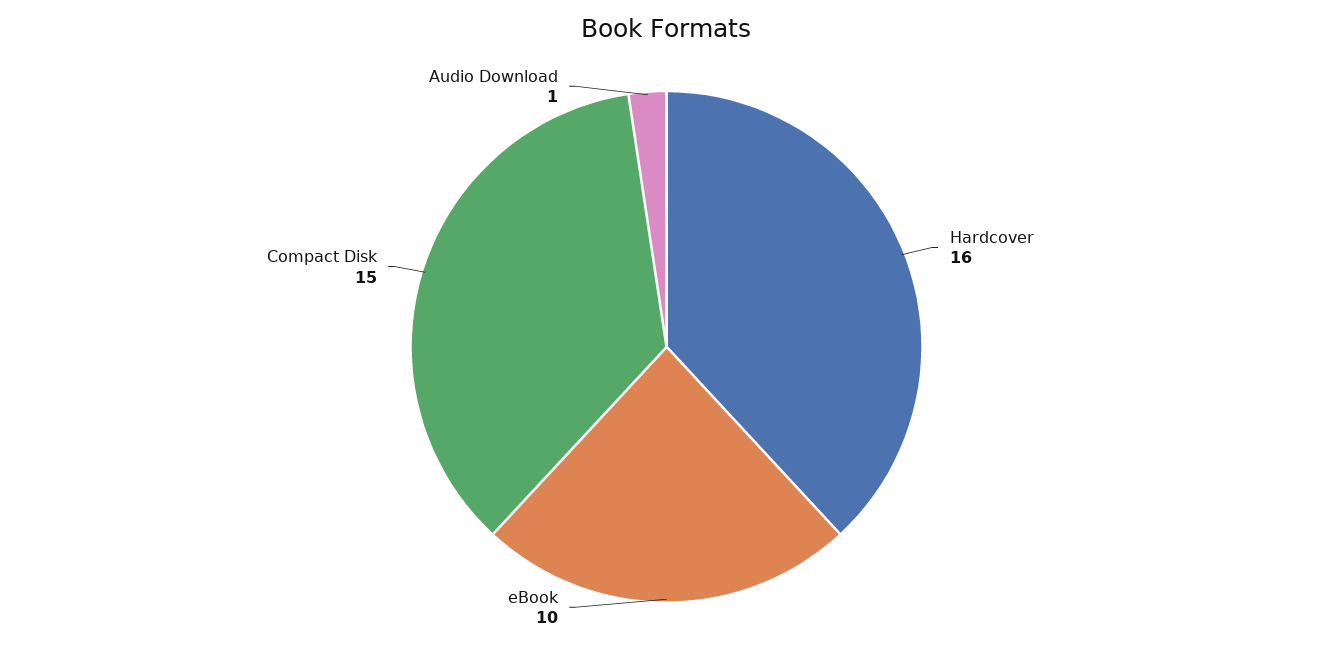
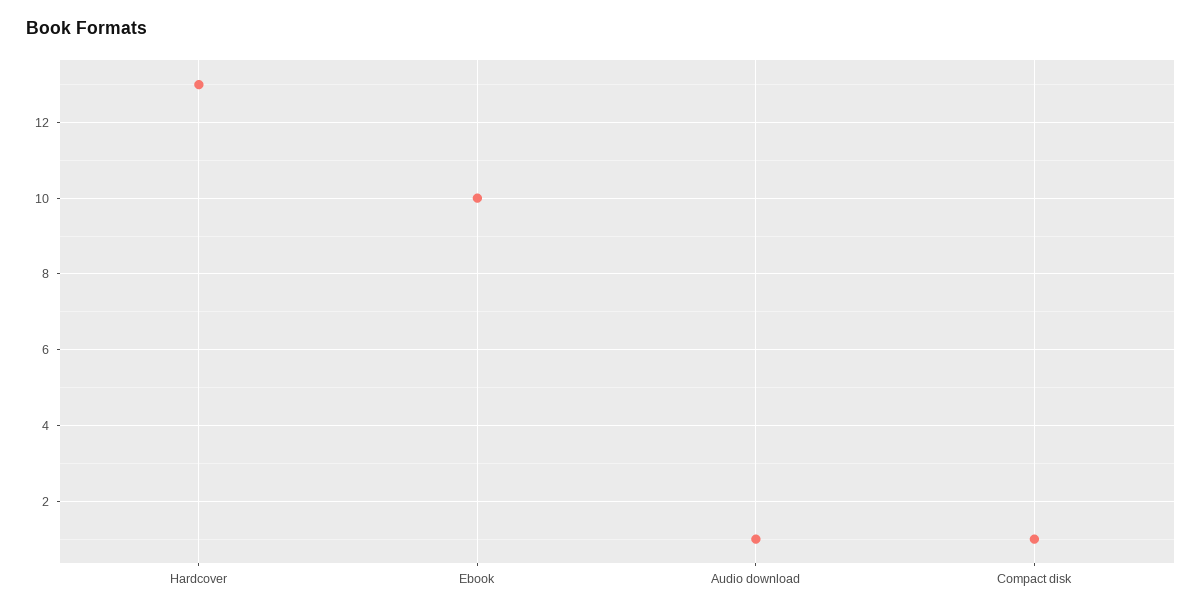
Hardcover: 16 -> 13
Compact Disk: 15 -> 1

